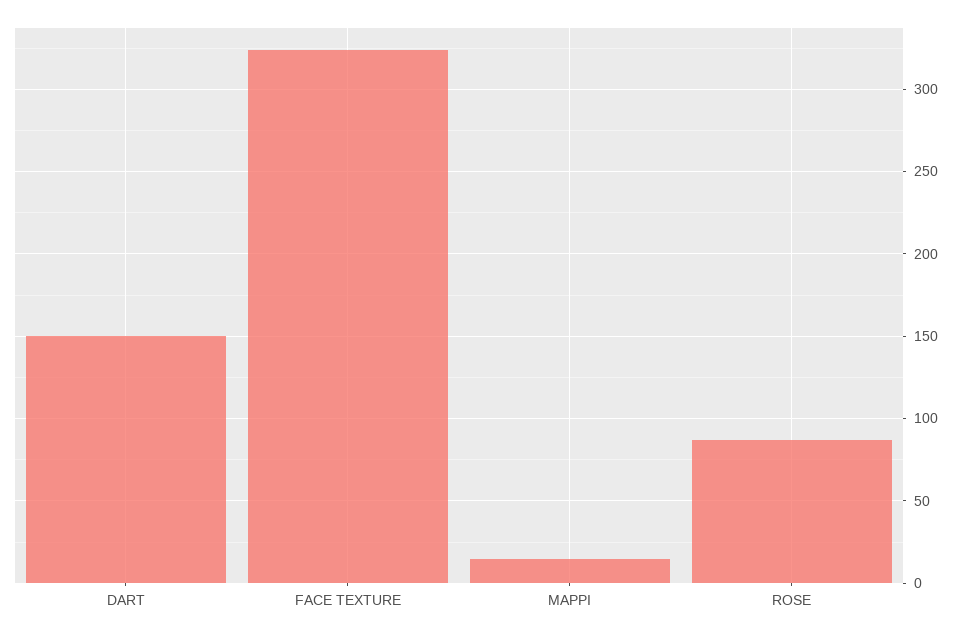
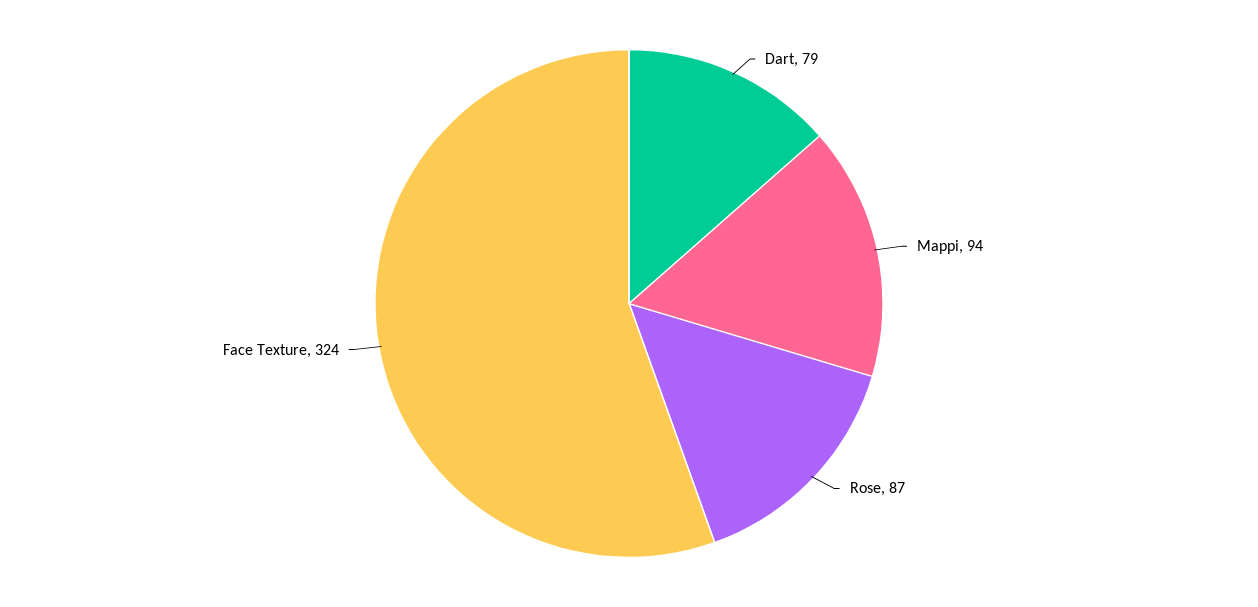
DART: 150 -> 79
MAPPI: 15 -> 94

